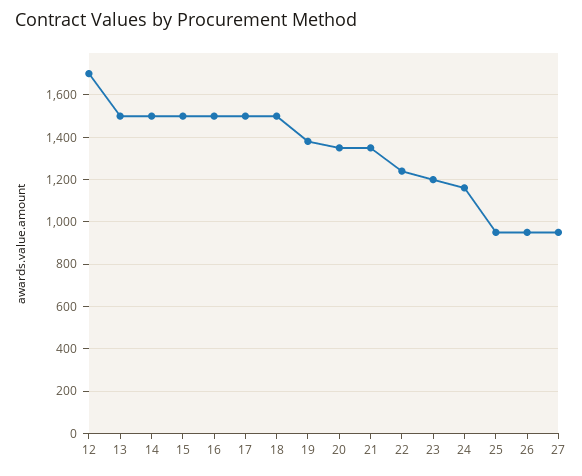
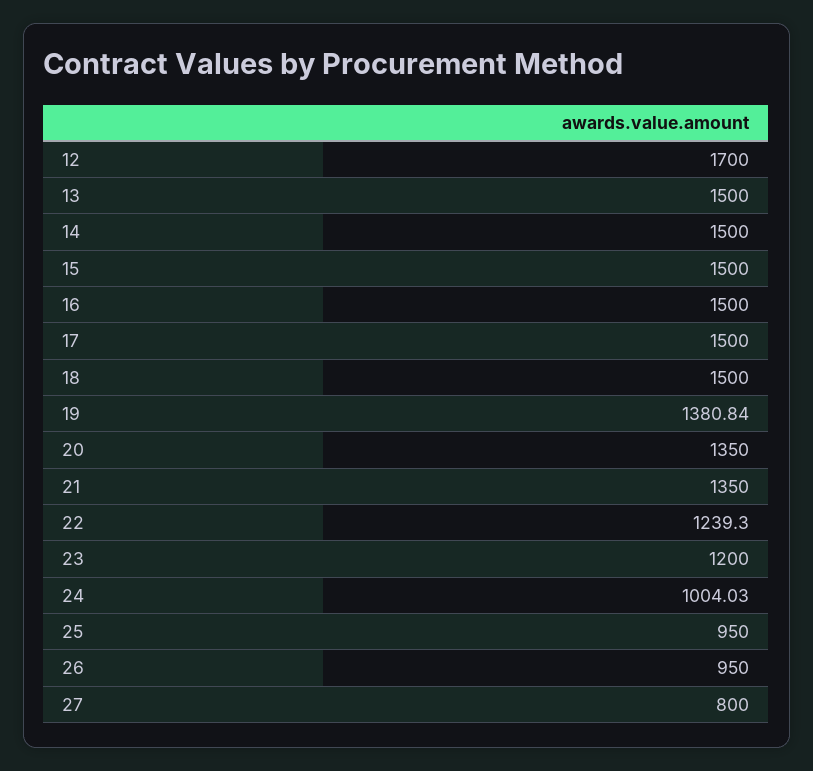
24: 1150 -> 1004.03
27: 950 -> 800

